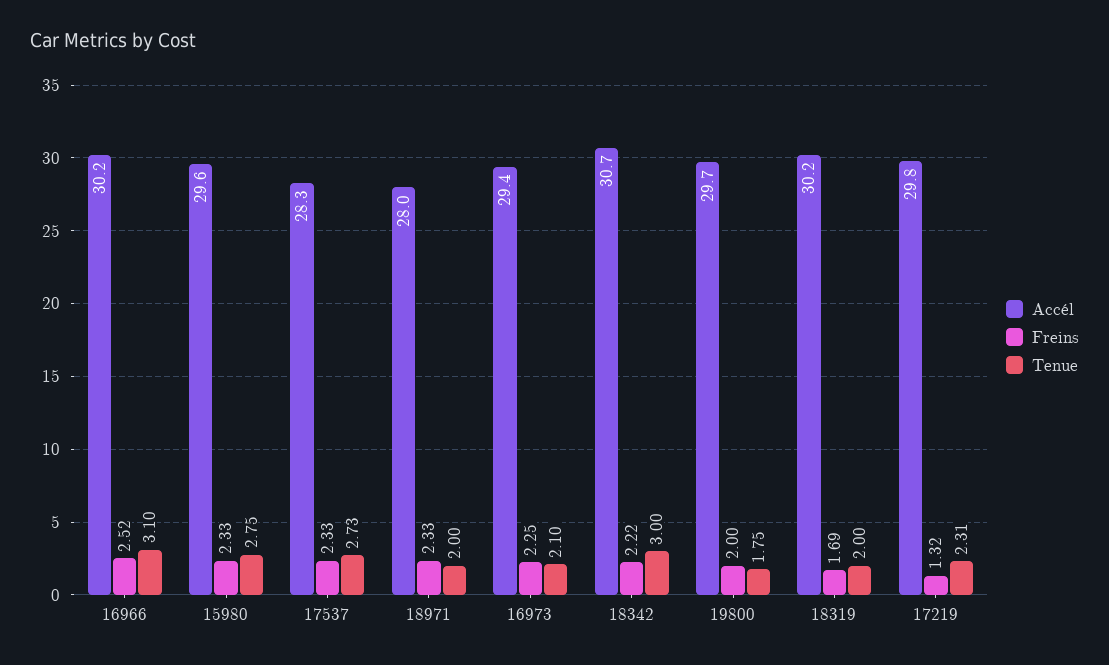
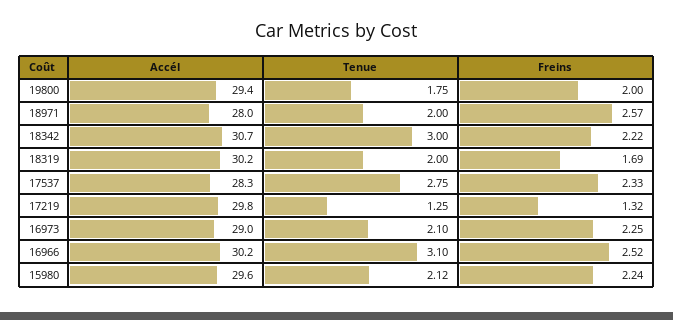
Freins, 15980: 2.33 -> 2.24
Tenue, 15980: 2.75 -> 2.12
Tenue, 17537: 2.73 -> 2.75
Freins, 18971: 2.33 -> 2.57
Accél, 16973: 29.4 -> 29
Accél, 19800: 29.7 -> 29.4
Tenue, 17219: 2.31 -> 1.25

